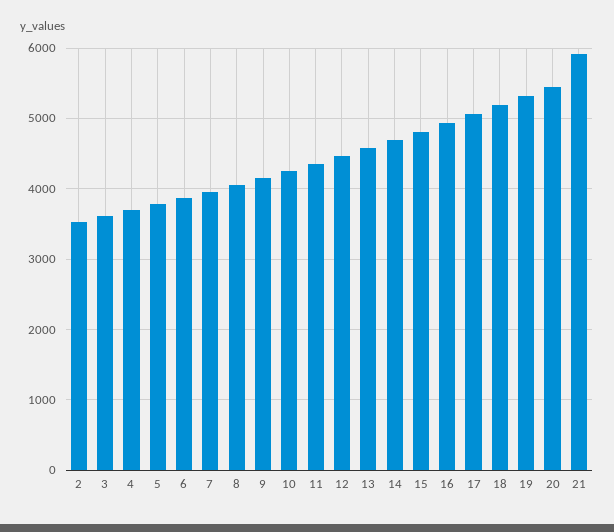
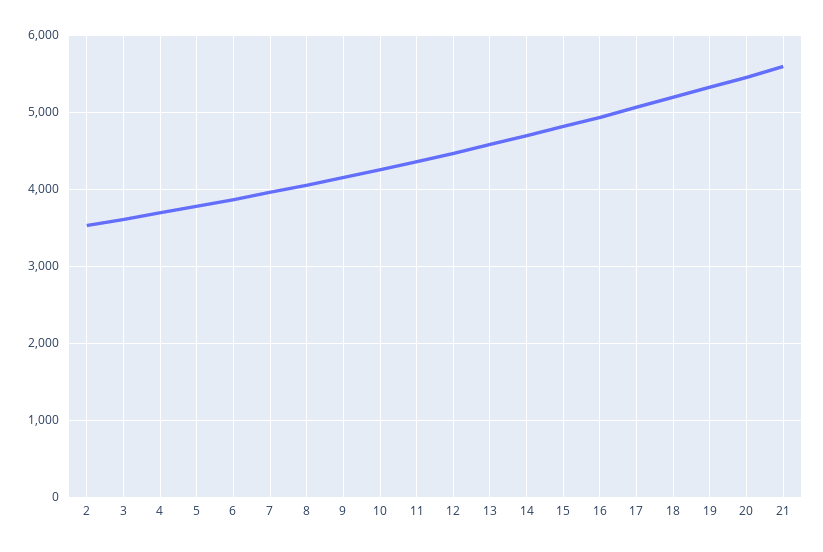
21: 5900 -> 5600

